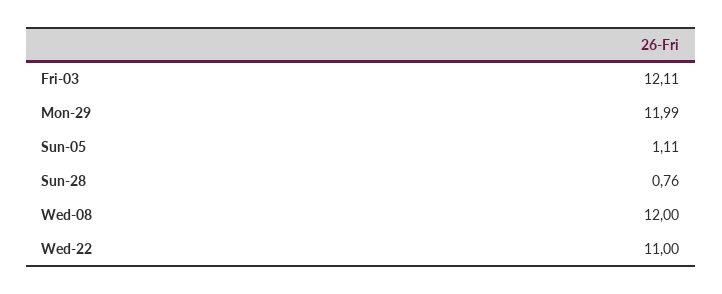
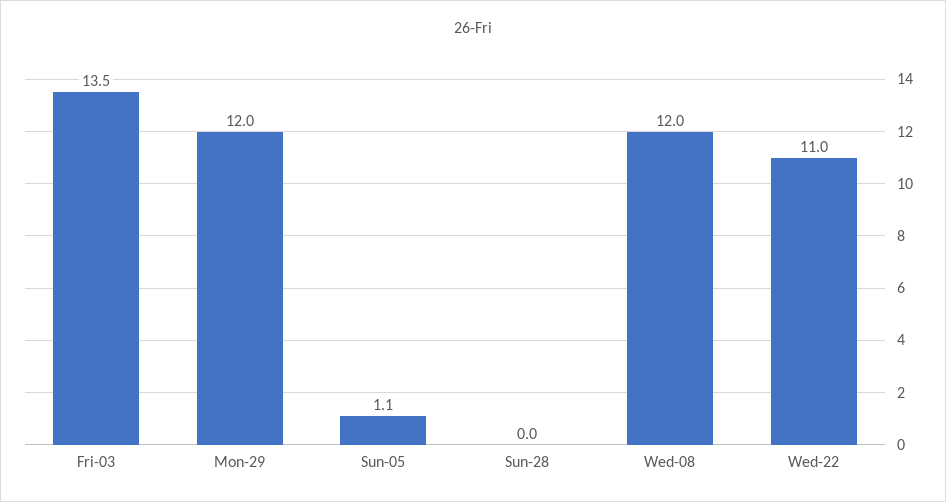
Fri-03: 12.11 -> 13.5
Sun-28: 0.76 -> 0

